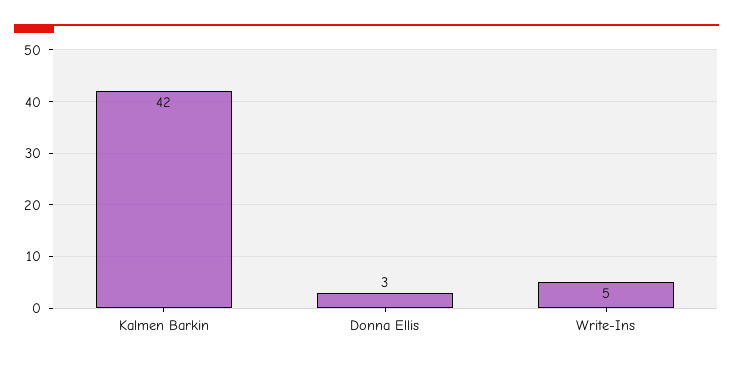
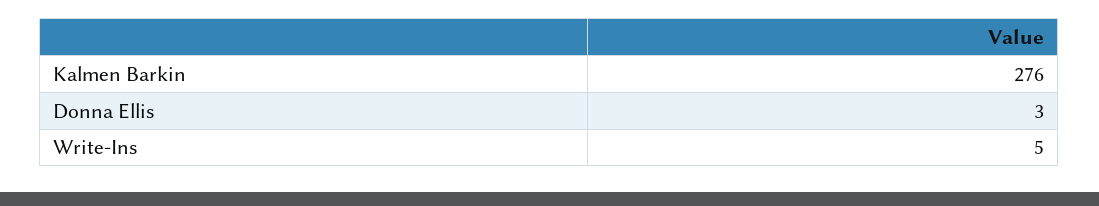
Kalmen Barkin: 42 -> 276

